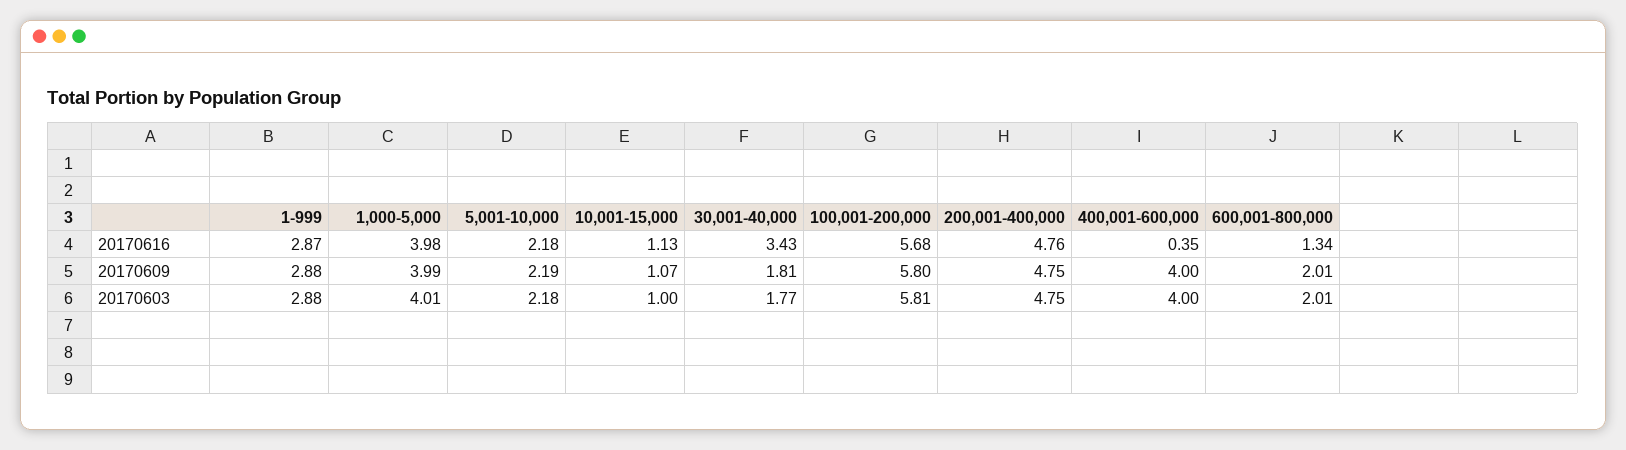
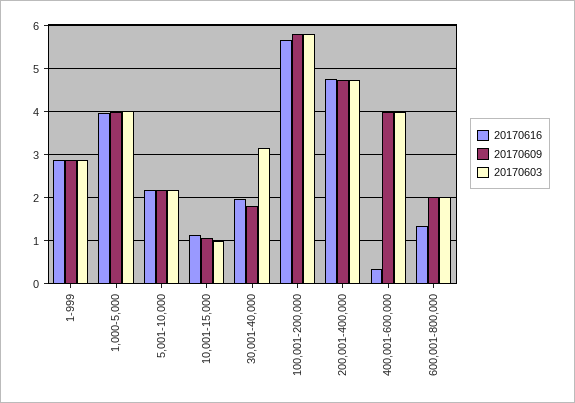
20170616, 30,001-40,000: 3.43 -> 2
20170603, 30,001-40,000: 1.77 -> 3.2

